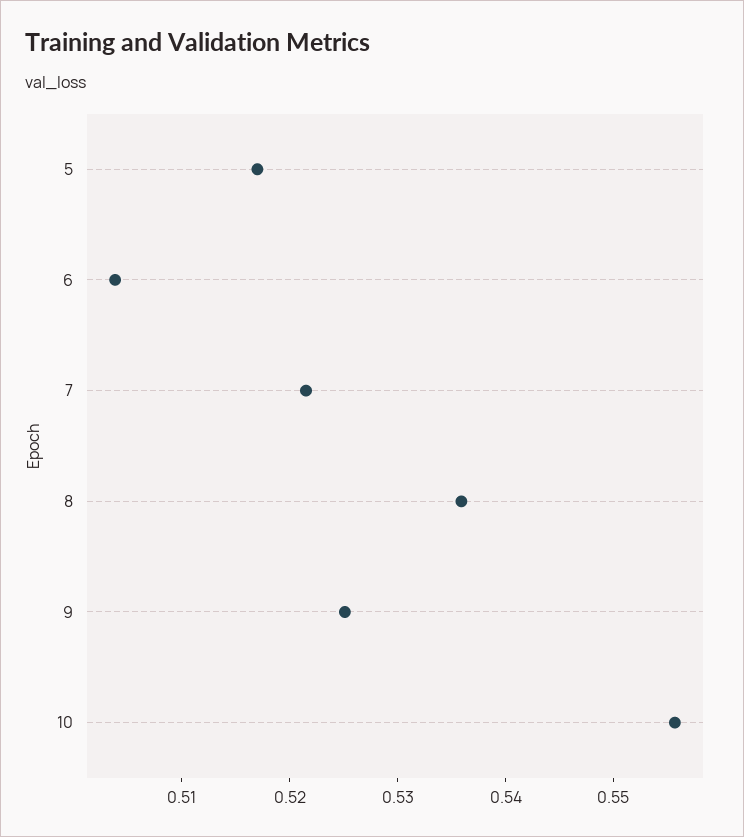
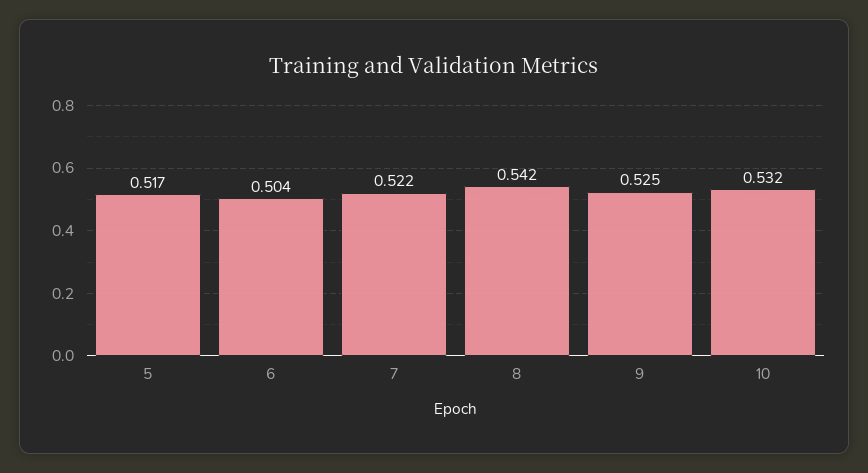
8: 0.536 -> 0.542
10: 0.556 -> 0.532

